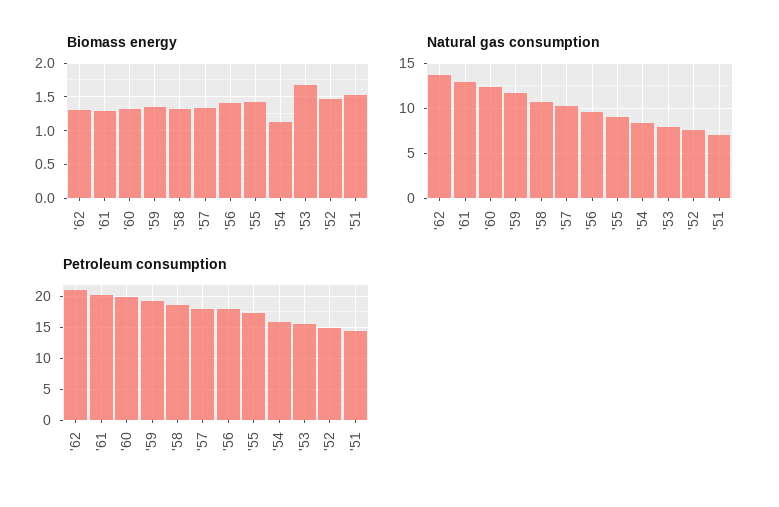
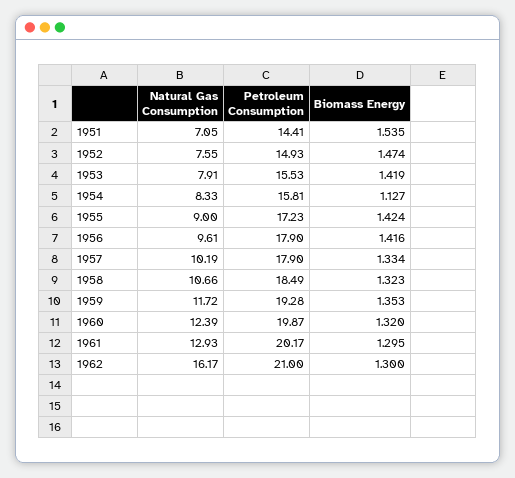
Biomass energy, '53: 1.7 -> 1.419
Natural gas consumption, '62: 14 -> 16.17

